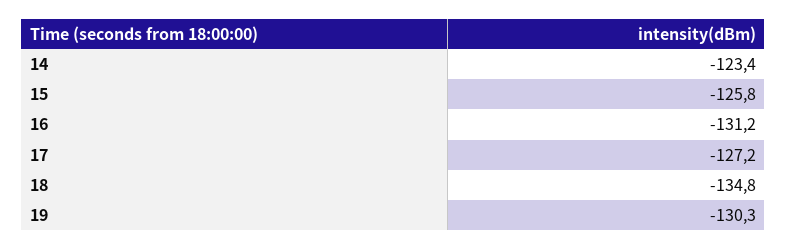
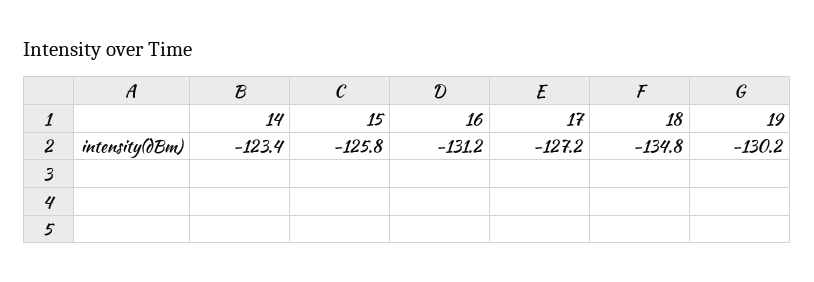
19: -130.3 -> -130.2

